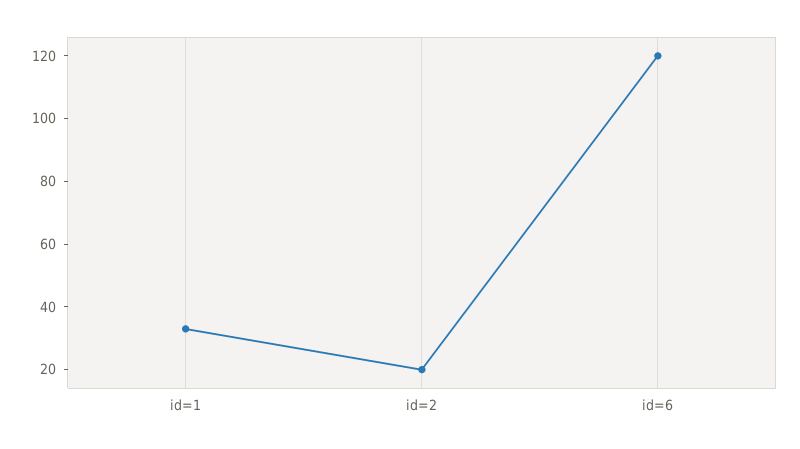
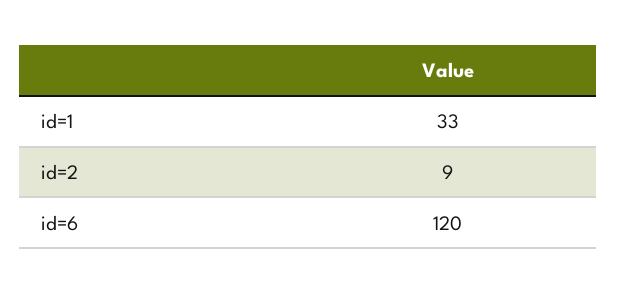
id=2: 20 -> 9

